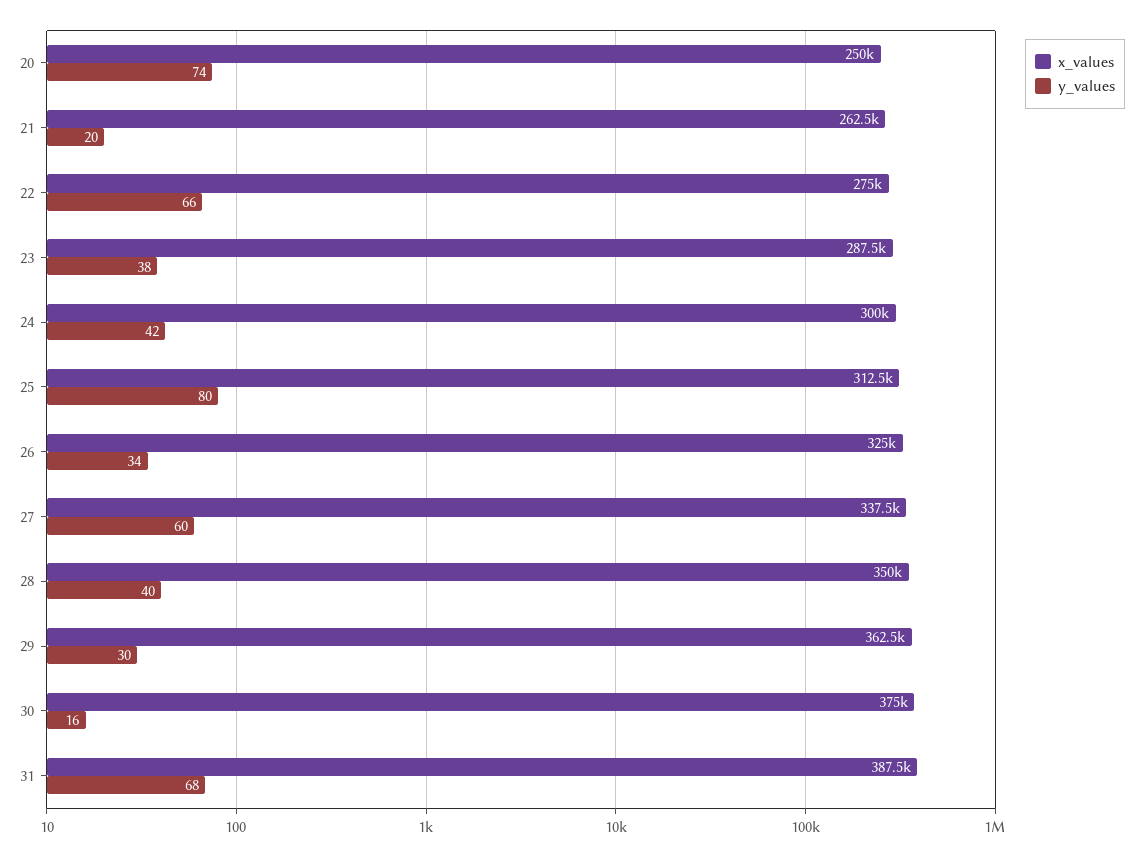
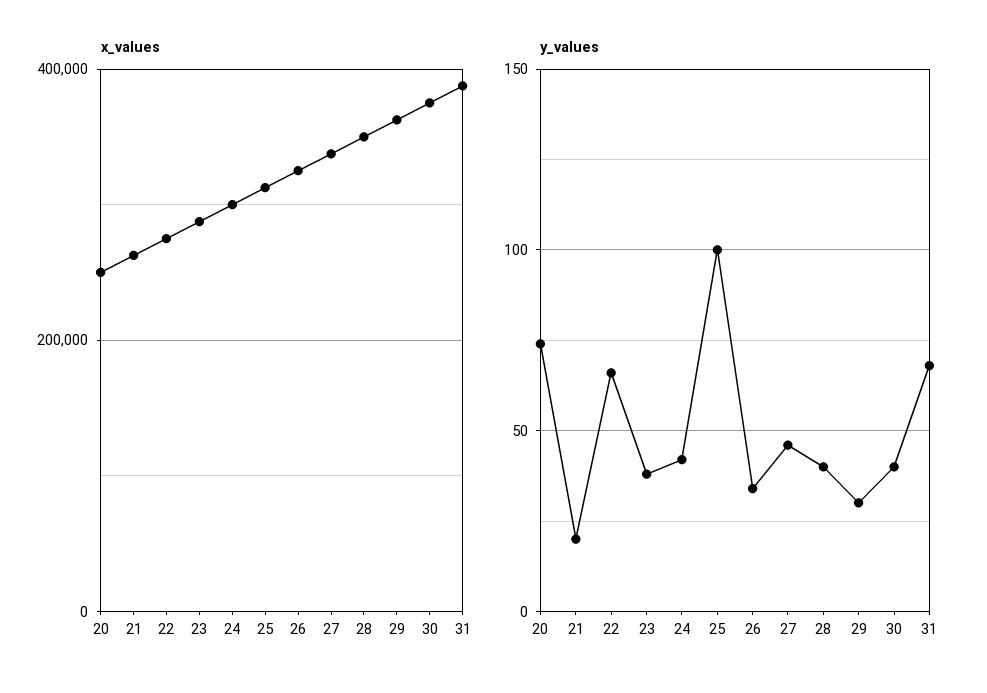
y_values, 25: 80 -> 100
y_values, 27: 60 -> 45
y_values, 30: 16 -> 40

